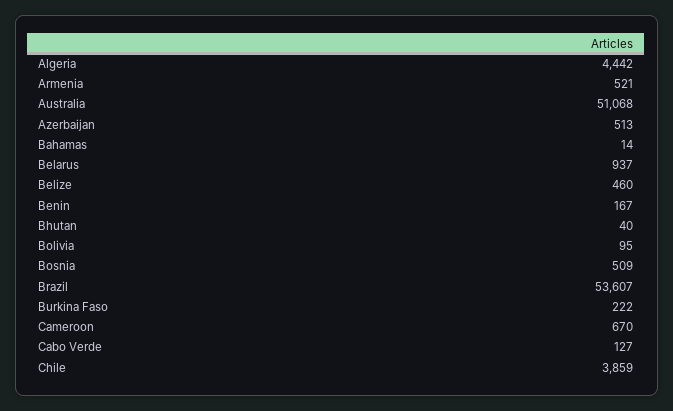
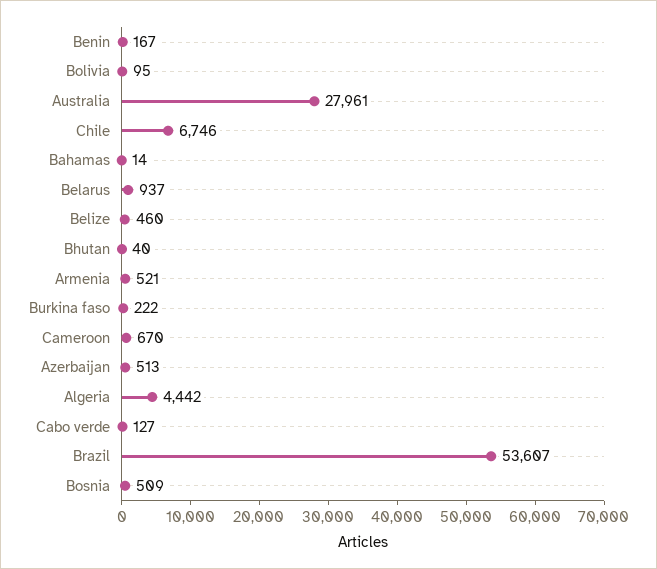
Australia: 51068 -> 27961
Chile: 3859 -> 6746

